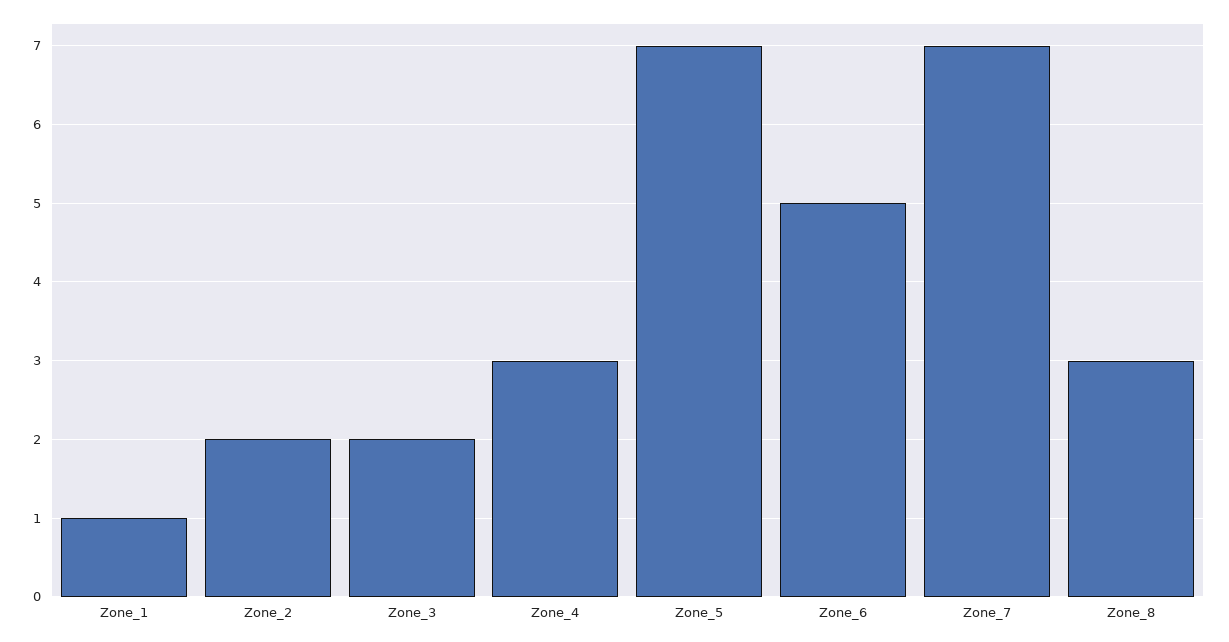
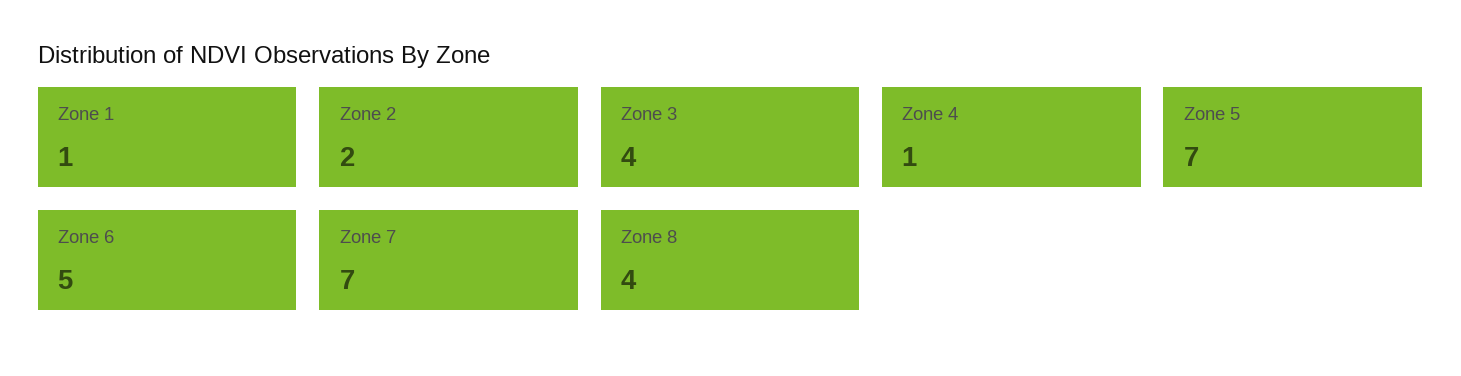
Zone_3: 2 -> 4
Zone_4: 3 -> 1
Zone_8: 3 -> 4

